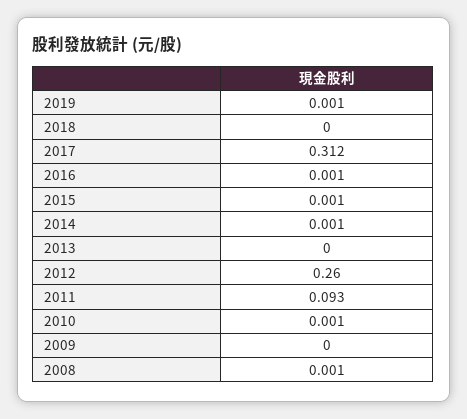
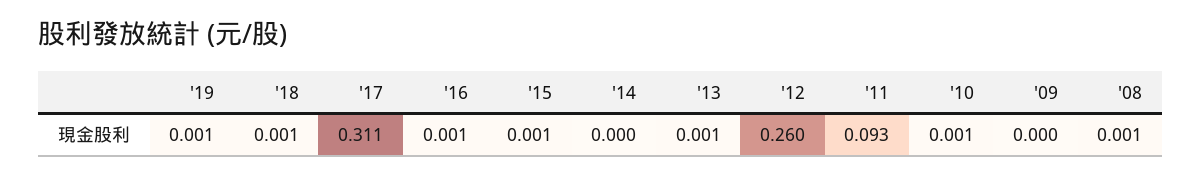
2018: 0 -> 0.001
2017: 0.312 -> 0.311
2014: 0.001 -> 0
2013: 0 -> 0.001

